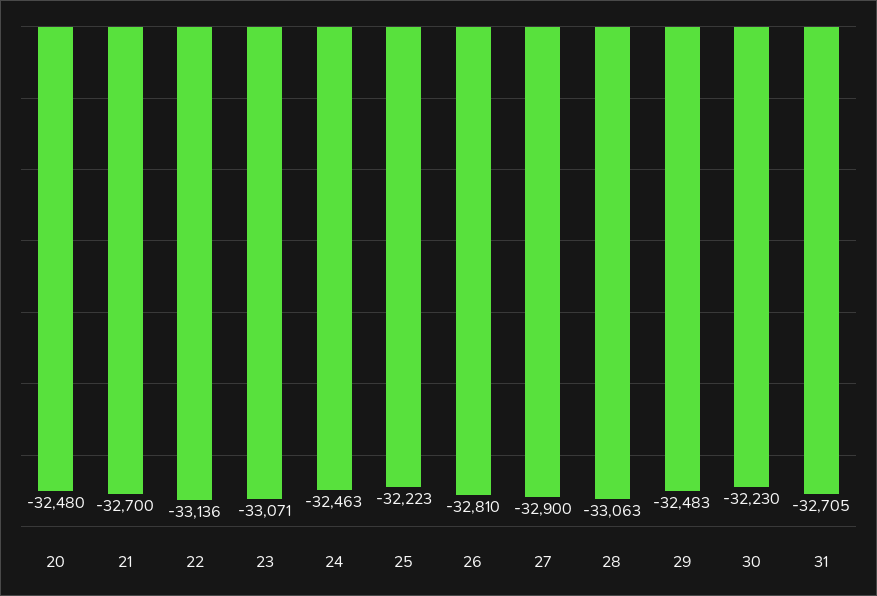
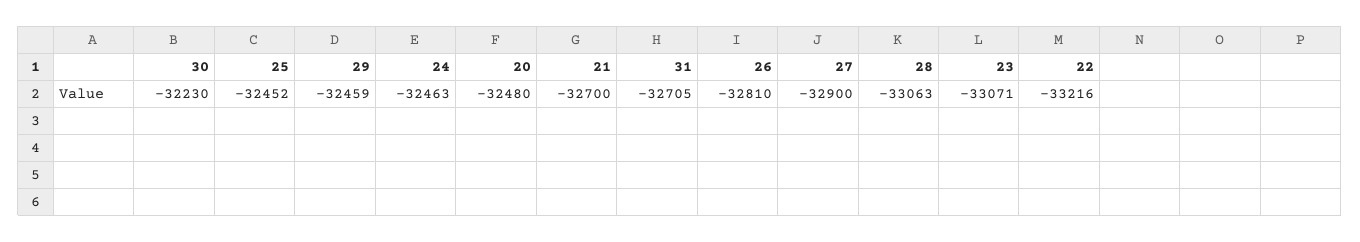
22: -33136 -> -33216
25: -32223 -> -32452
29: -32483 -> -32459

